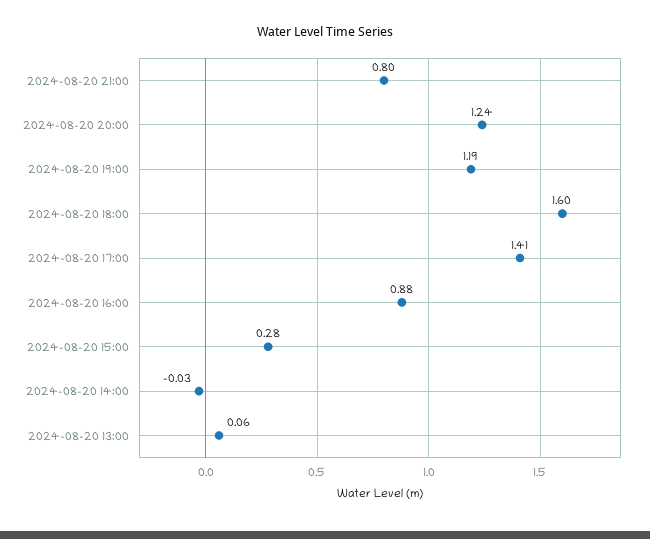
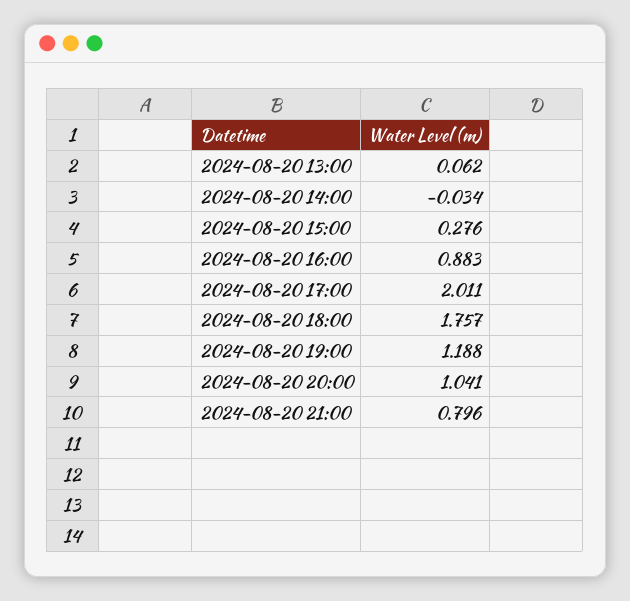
2024-08-20 20:00: 1.24 -> 1.041
2024-08-20 18:00: 1.6 -> 1.757
2024-08-20 17:00: 1.41 -> 2.011

